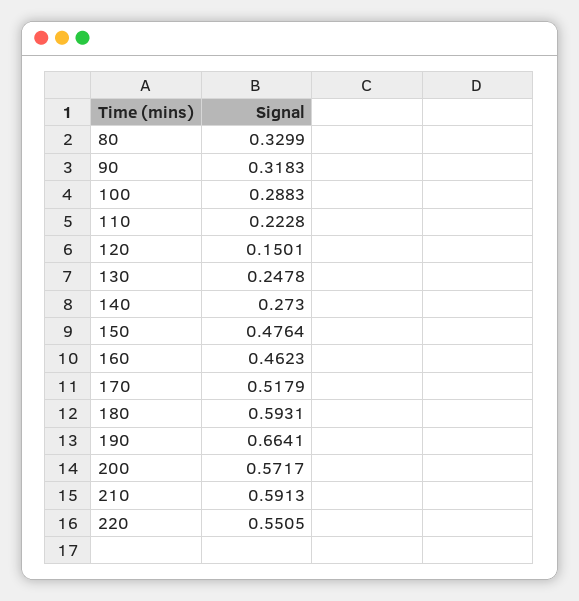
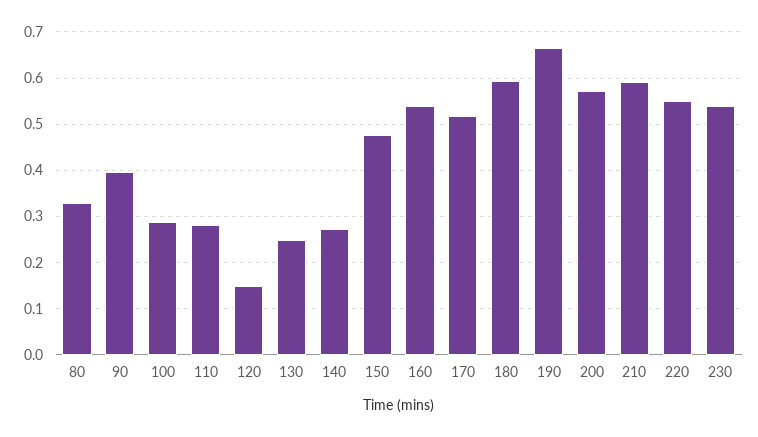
90: 0.3183 -> 0.4
110: 0.2228 -> 0.28
160: 0.4623 -> 0.54
230: none -> 0.54

